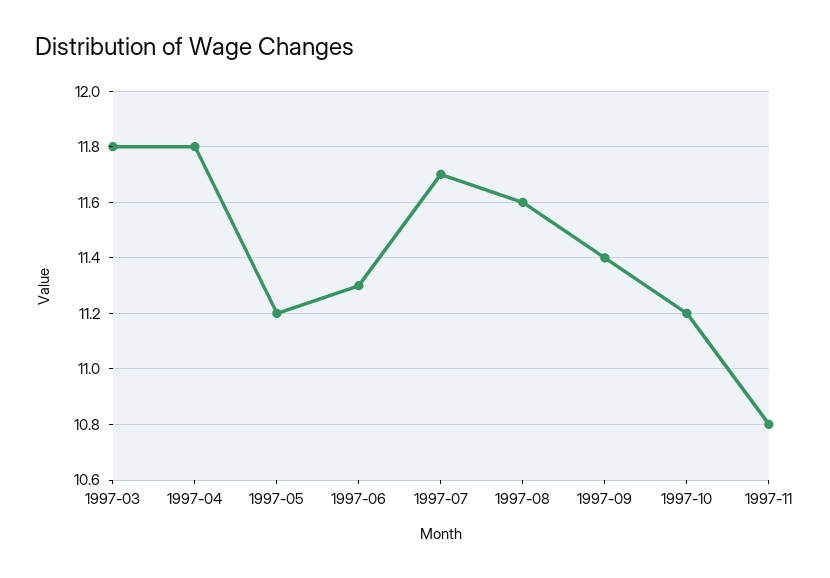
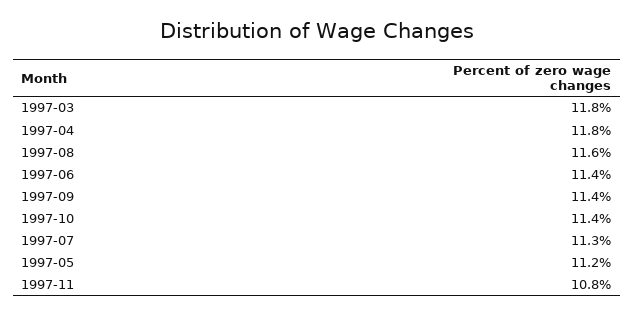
1997-06: 11.3 -> 11.4
1997-07: 11.7 -> 11.3
1997-10: 11.2 -> 11.4

